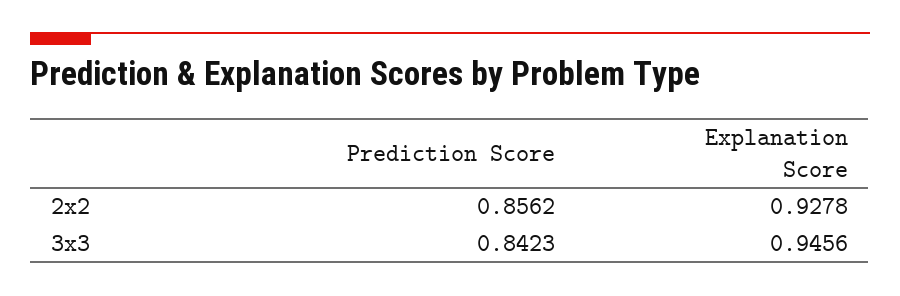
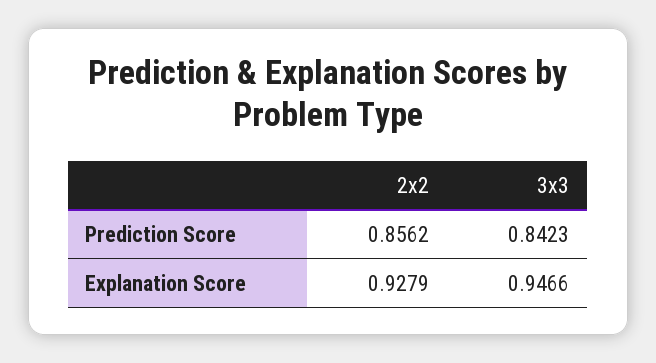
Explanation Score, 2x2: 0.9278 -> 0.9279
Explanation Score, 3x3: 0.9456 -> 0.9466

